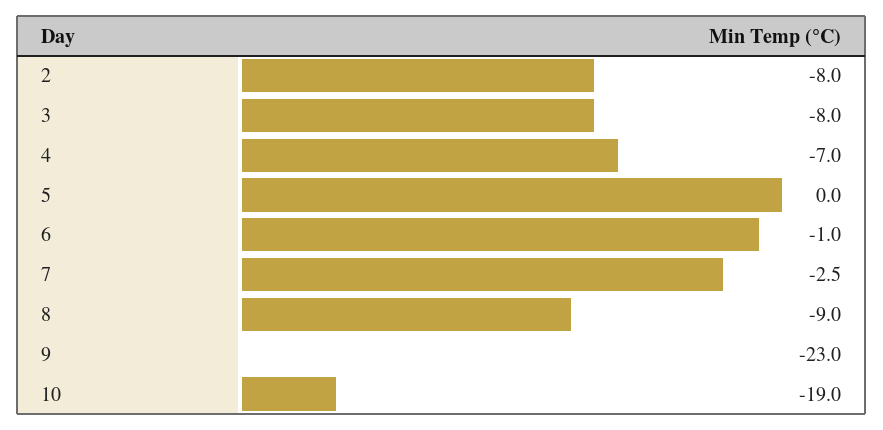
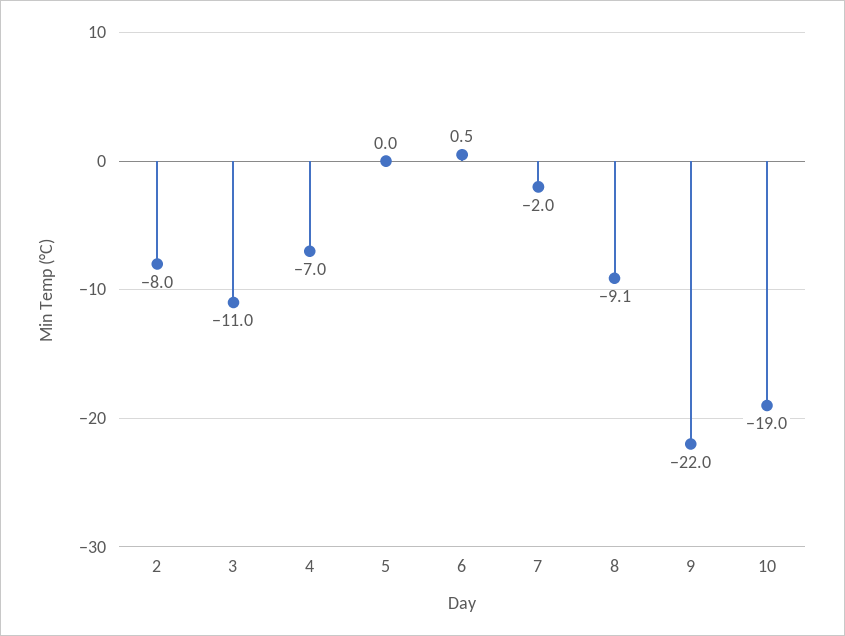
3: -8 -> -11
6: -1 -> 0.5
7: -2.5 -> -2
8: -9 -> -9.1
9: -23 -> -22

